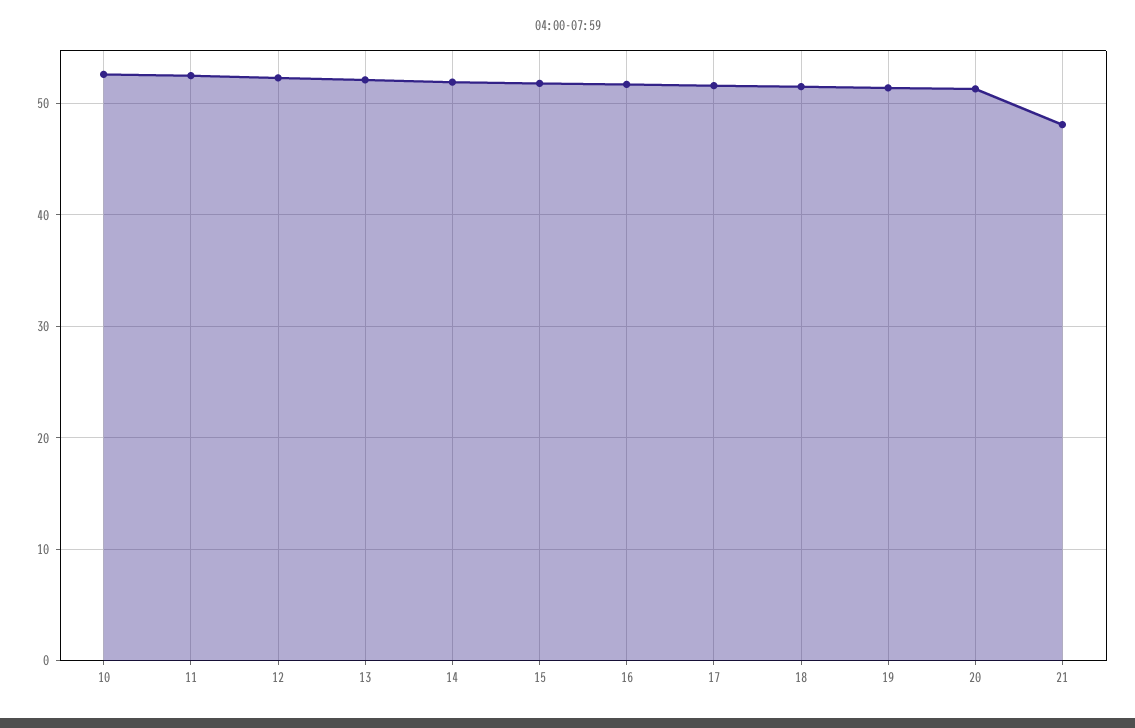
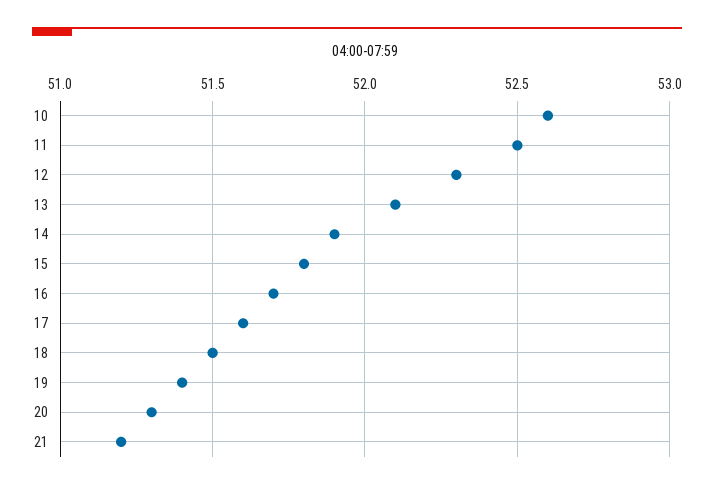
21: 48 -> 51.2

